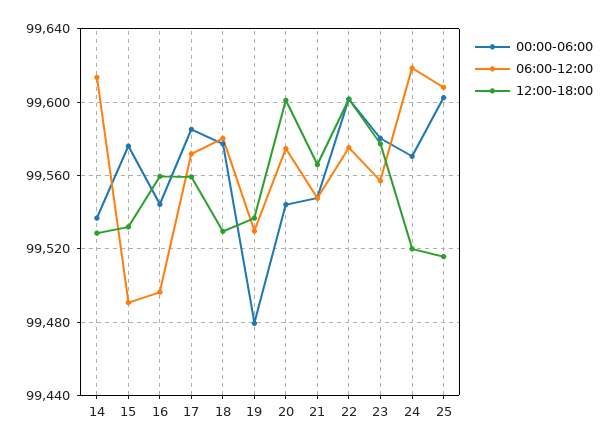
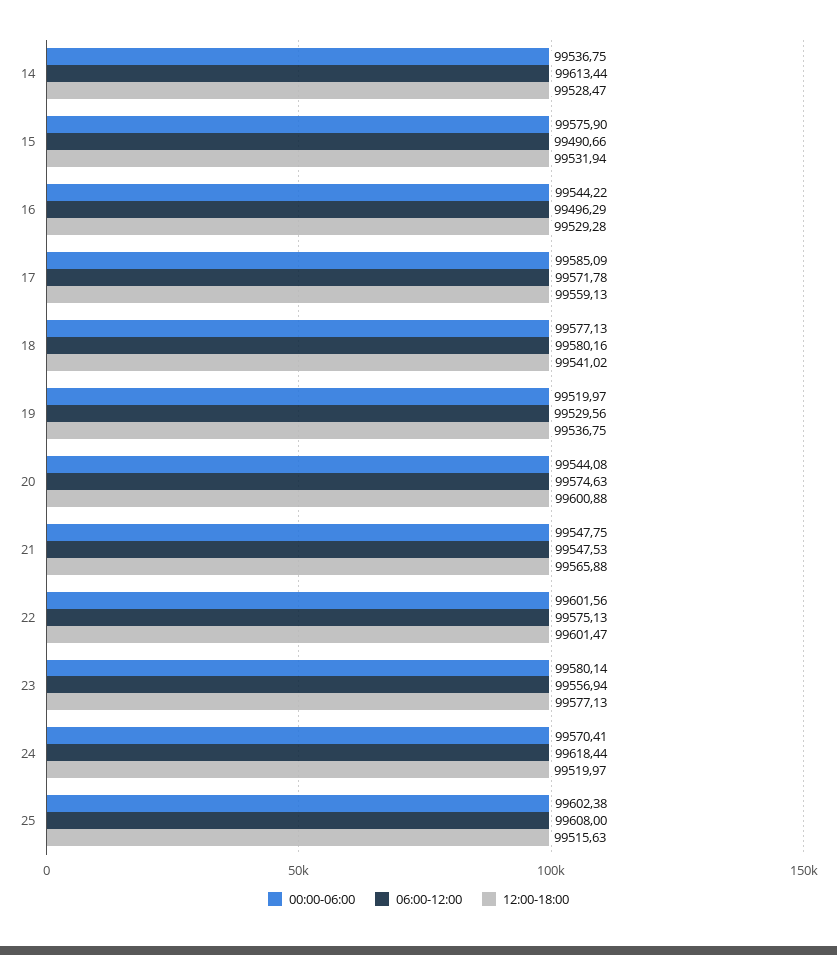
12:00-18:00, 16: 99560 -> 99529.28
12:00-18:00, 18: 99530 -> 99541.02
00:00-06:00, 19: 99480 -> 99519.97

